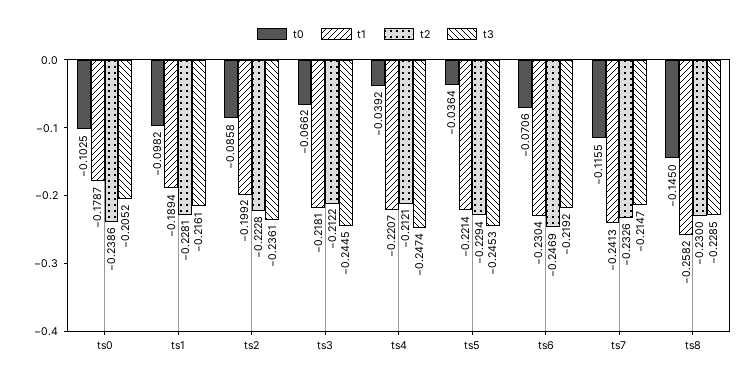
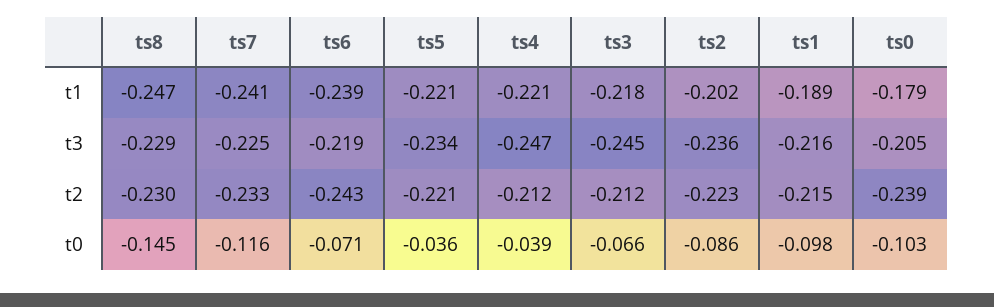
t2, ts1: -0.2281 -> -0.215
t1, ts2: -0.1992 -> -0.202
t2, ts5: -0.2294 -> -0.221
t3, ts5: -0.2453 -> -0.234
t1, ts6: -0.2304 -> -0.239
t2, ts6: -0.2469 -> -0.243
t3, ts7: -0.2147 -> -0.225
t1, ts8: -0.2582 -> -0.247

